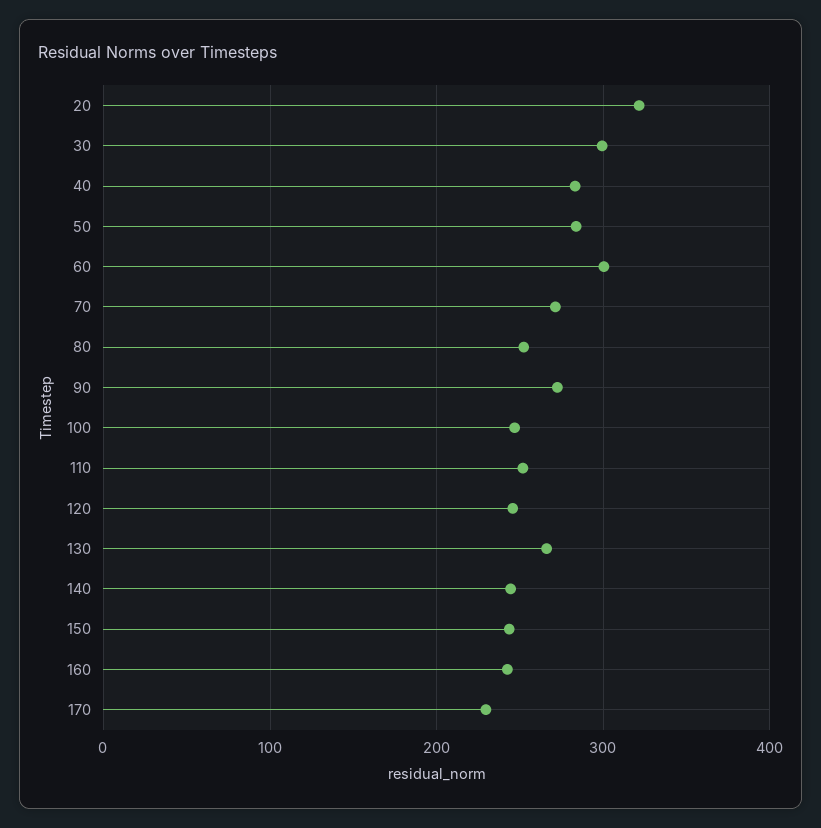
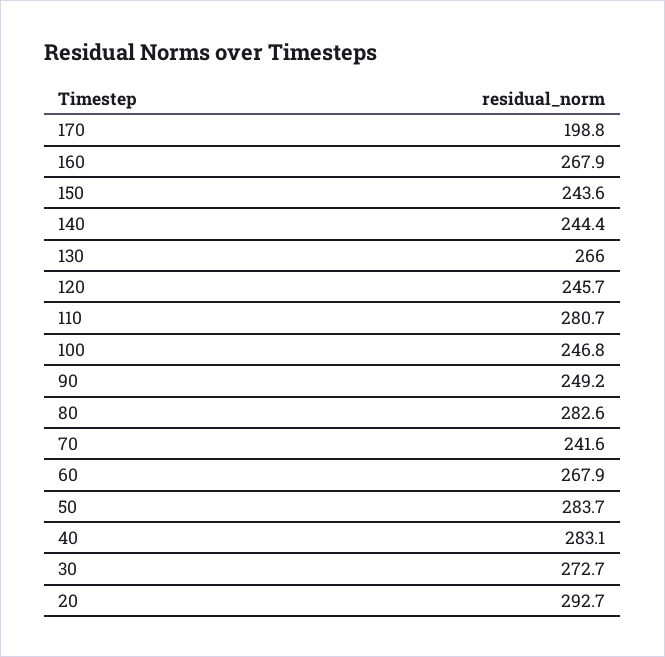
20: 320 -> 292.7
30: 300 -> 272.7
60: 300 -> 267.9
70: 270 -> 241.6
80: 250 -> 282.6
90: 270 -> 249.2
110: 250 -> 280.7
160: 240 -> 267.9
170: 230 -> 198.8

